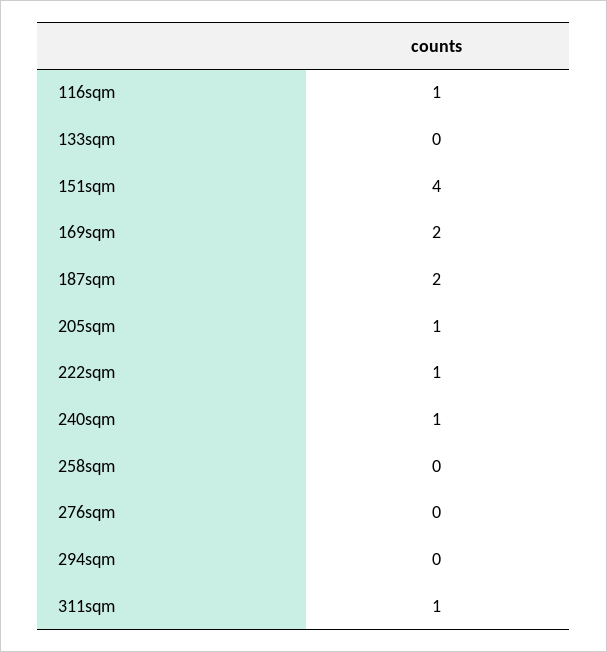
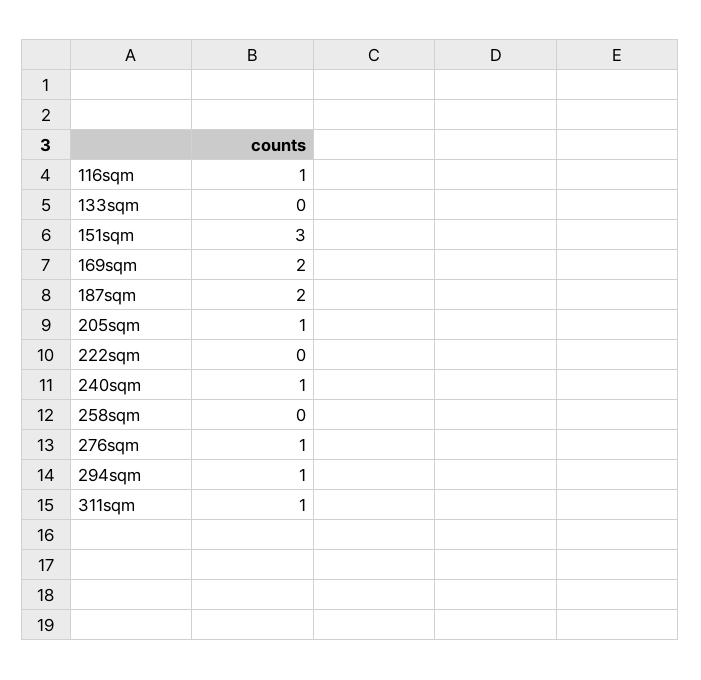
151sqm: 4 -> 3
222sqm: 1 -> 0
276sqm: 0 -> 1
294sqm: 0 -> 1

